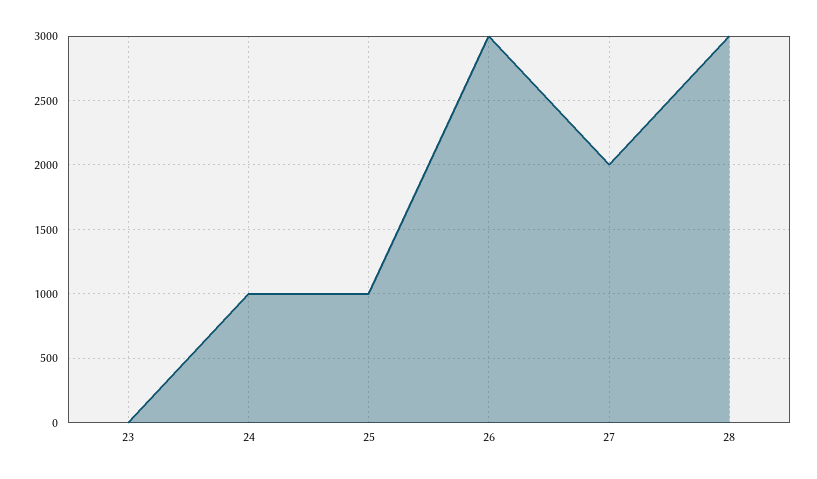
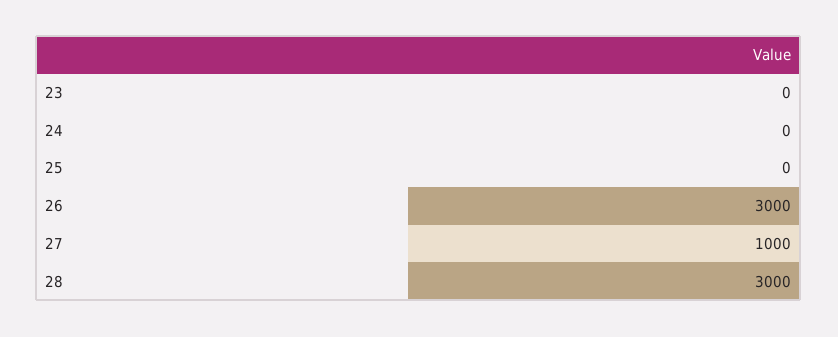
24: 1000 -> 0
25: 1000 -> 0
27: 2000 -> 1000

